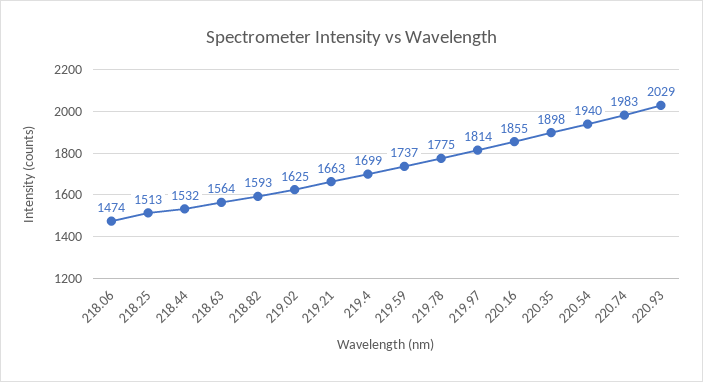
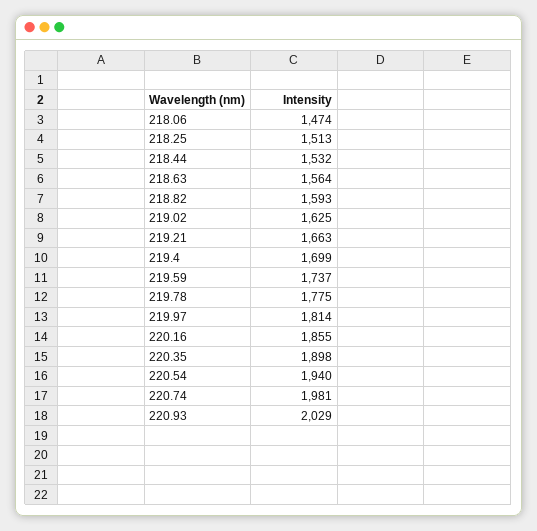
220.74: 1983 -> 1981

